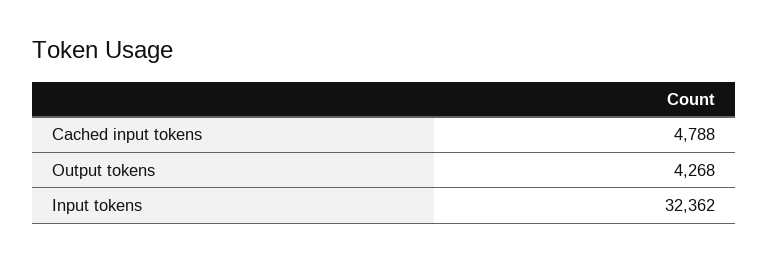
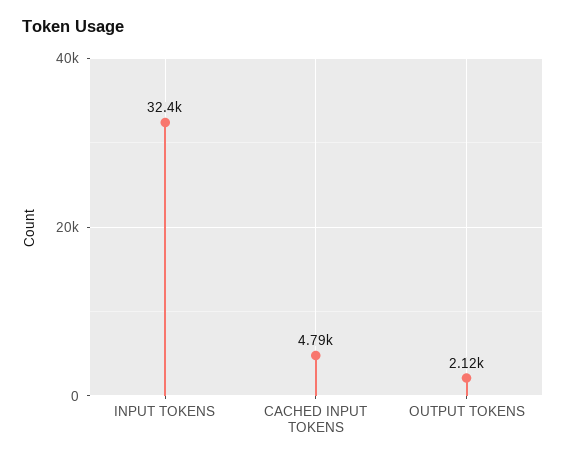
Output tokens: 4268 -> 2120

